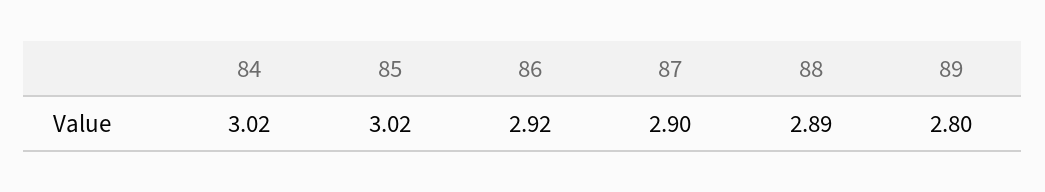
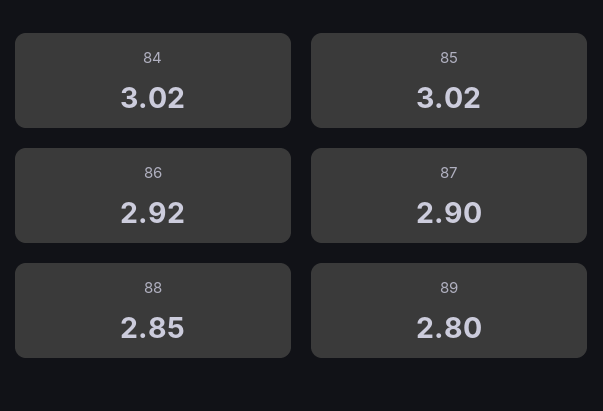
88: 2.89 -> 2.85

